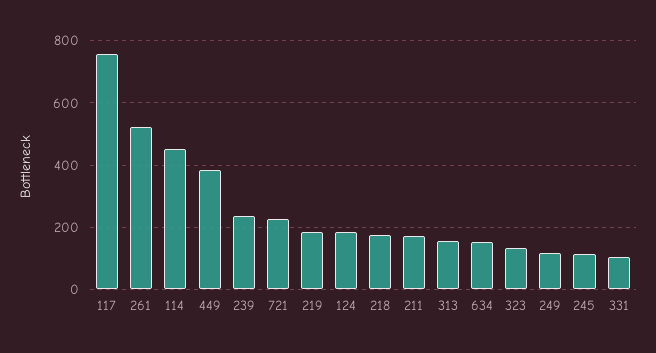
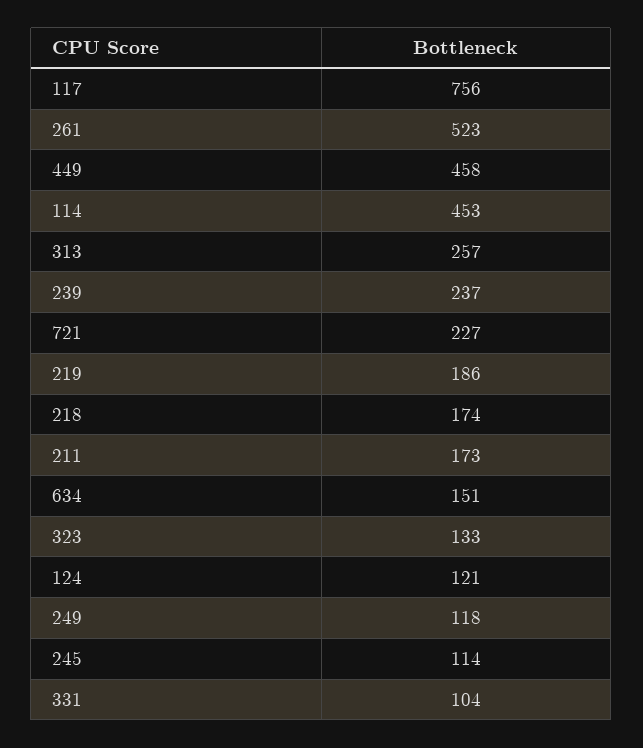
449: 380 -> 458
124: 180 -> 121
313: 160 -> 257

